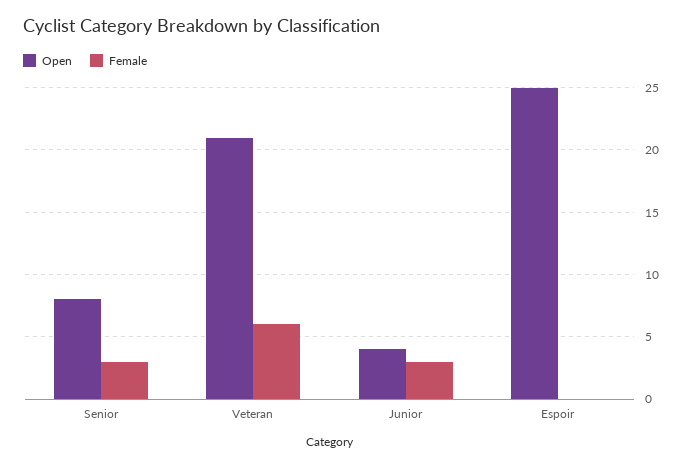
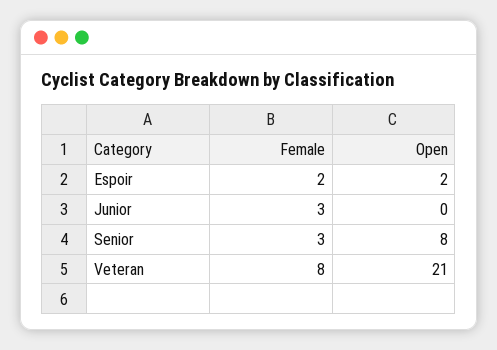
Female, Veteran: 6 -> 8
Open, Junior: 4 -> 0
Open, Espoir: 25 -> 2
Female, Espoir: 0 -> 2

